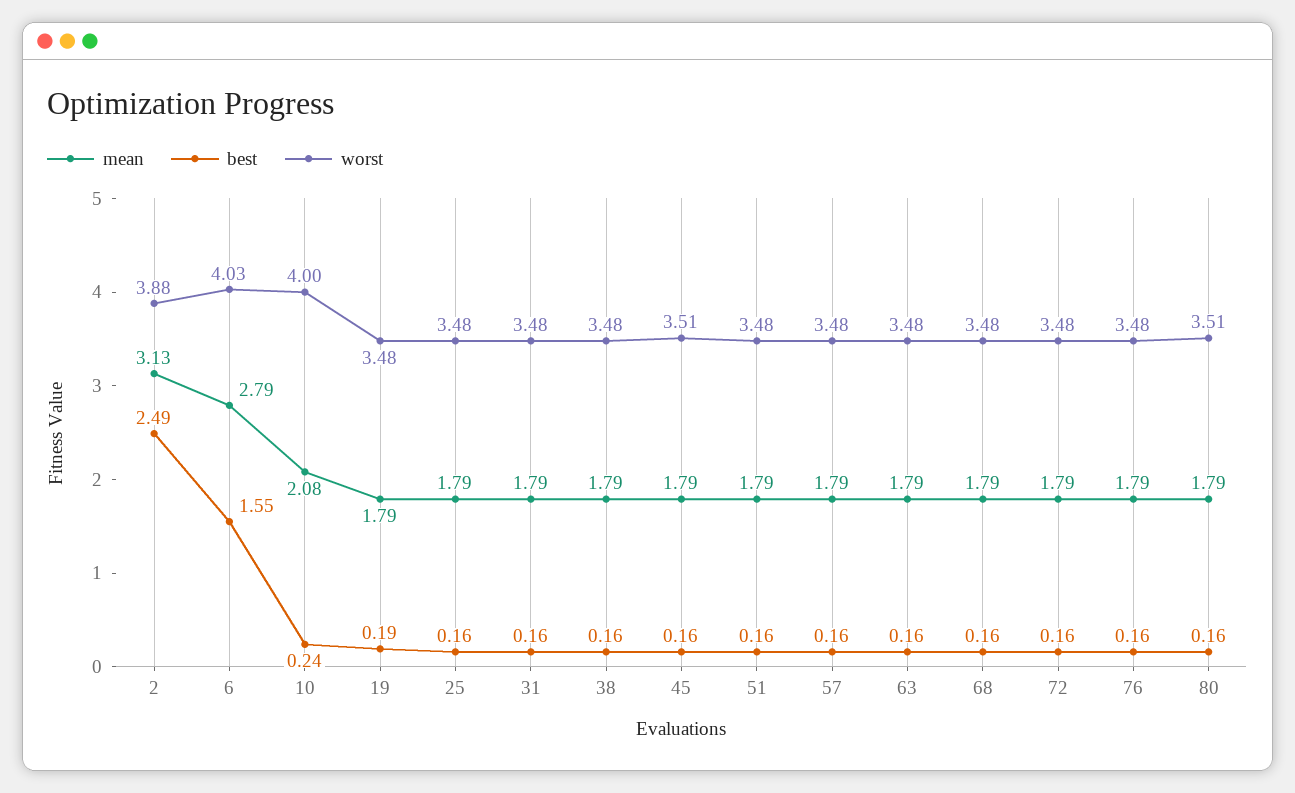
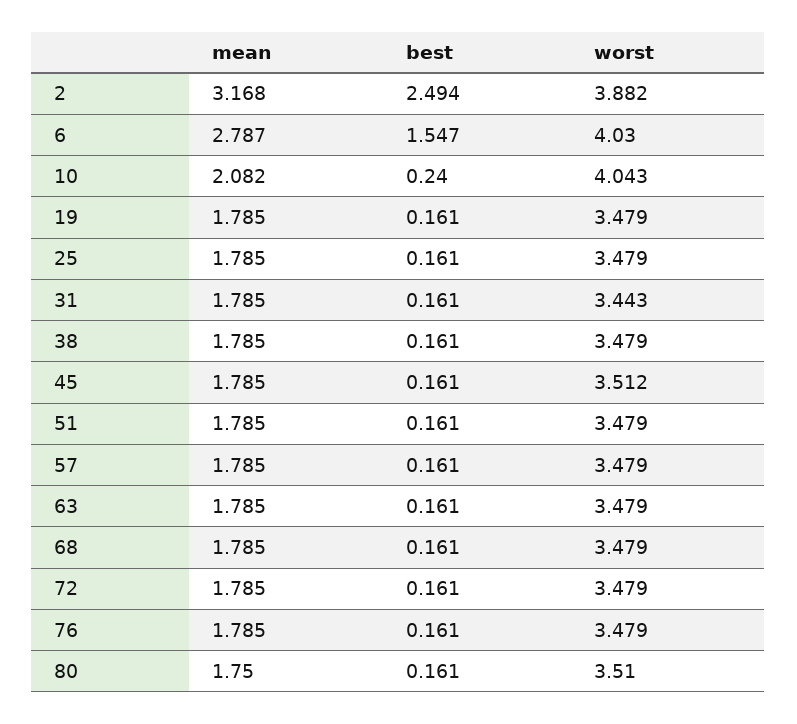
mean, 2: 3.13 -> 3.168
worst, 10: 4 -> 4.043
best, 19: 0.19 -> 0.161
worst, 31: 3.48 -> 3.443
mean, 80: 1.79 -> 1.75

